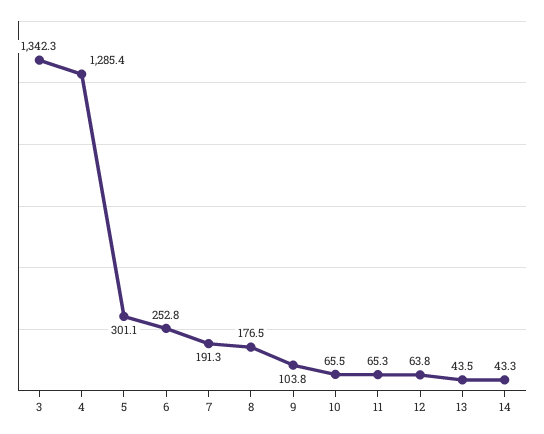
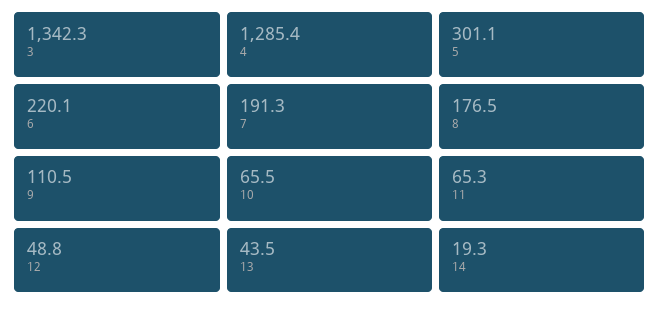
6: 252.8 -> 220.1
9: 103.8 -> 110.5
12: 63.8 -> 48.8
14: 43.3 -> 19.3

